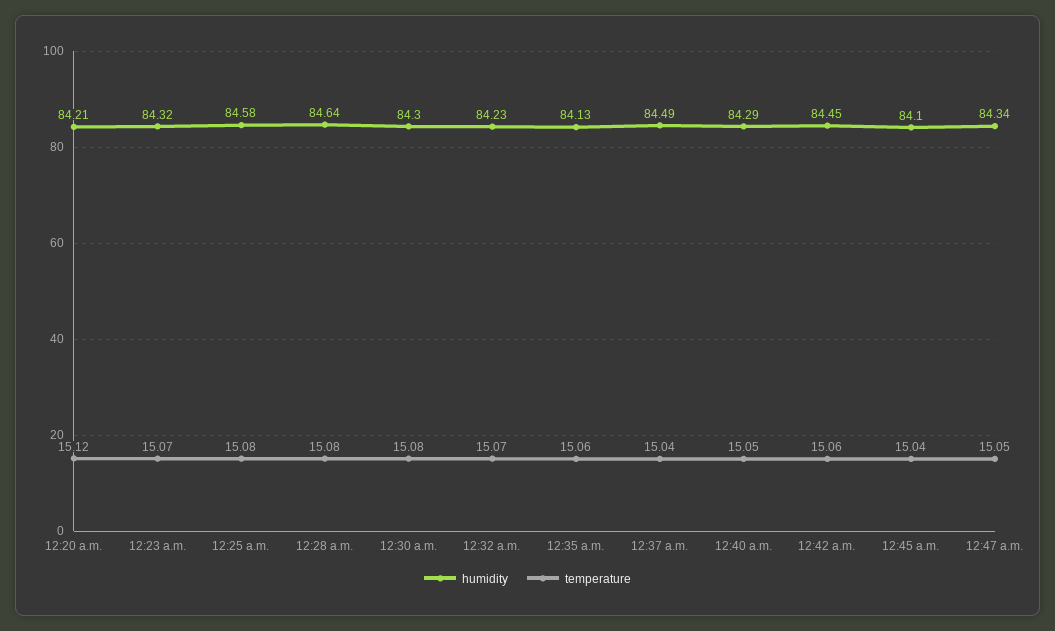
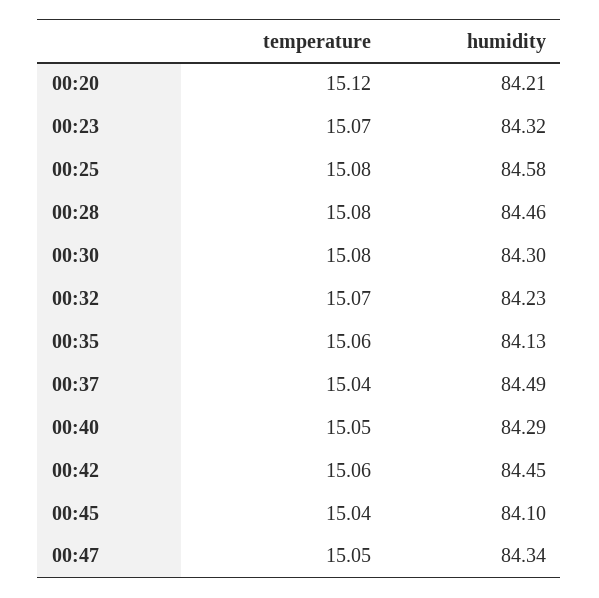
humidity, 12:28 a.m.: 84.64 -> 84.46

